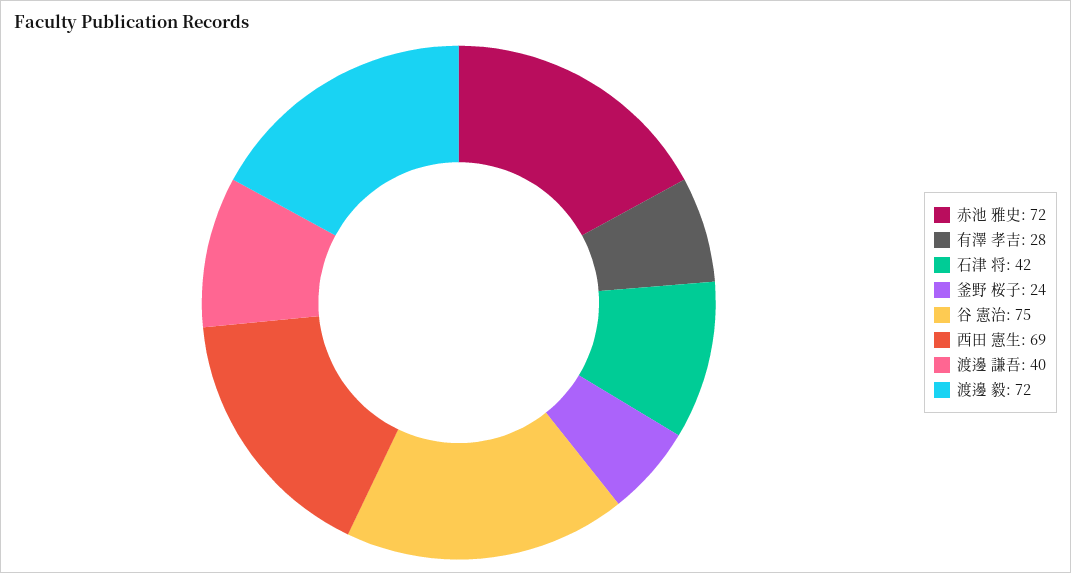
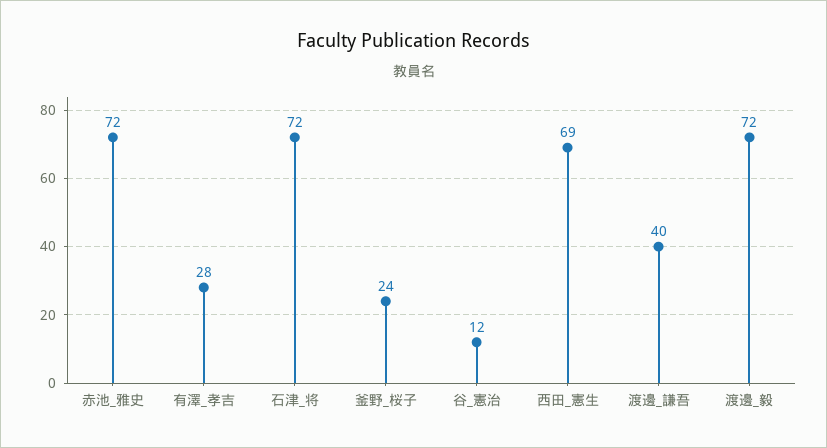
石津 将: 42 -> 72
谷 憲治: 75 -> 12

